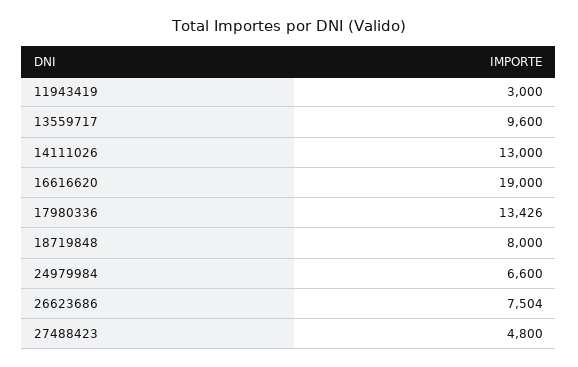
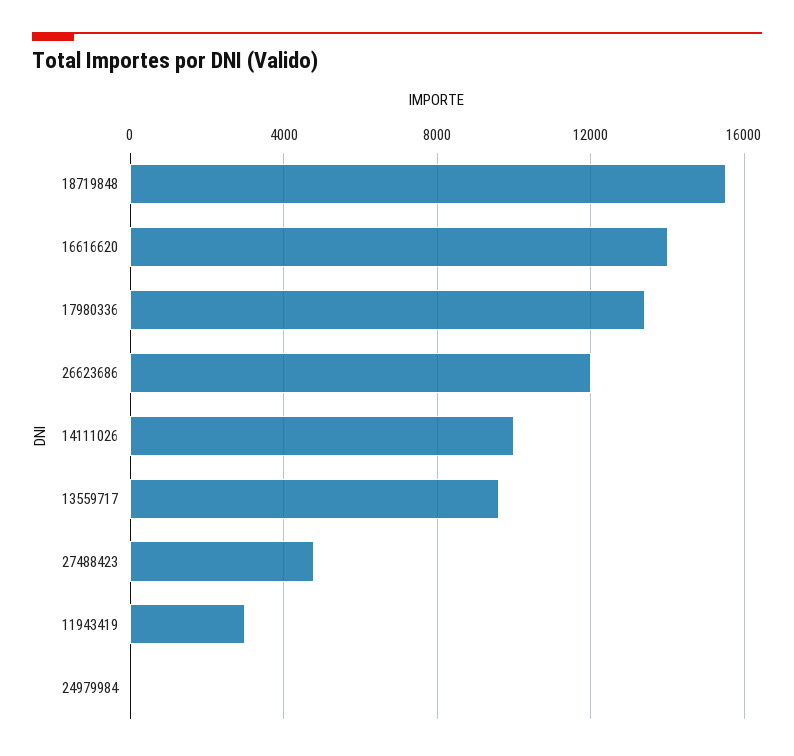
14111026: 13000 -> 10000
16616620: 19000 -> 14000
18719848: 8000 -> 15500
24979984: 6600 -> 0
26623686: 7504 -> 12000

